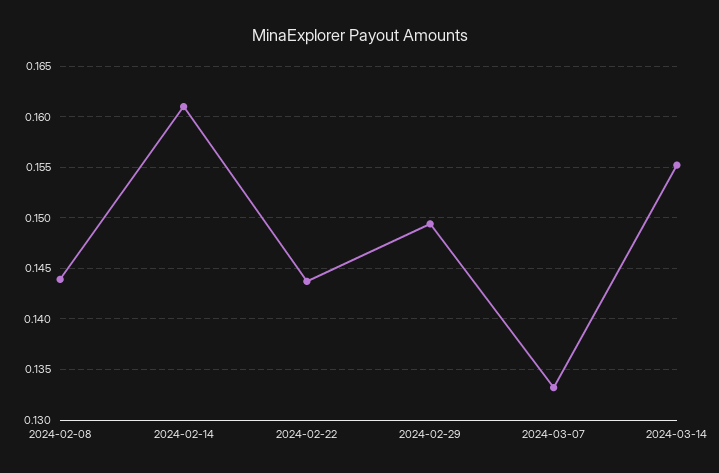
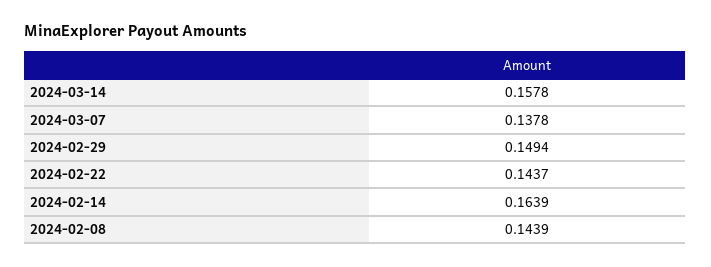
2024-02-14: 0.161 -> 0.1639
2024-03-07: 0.133 -> 0.1378
2024-03-14: 0.155 -> 0.1578

